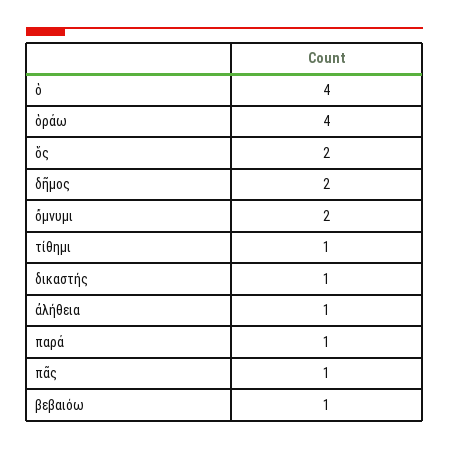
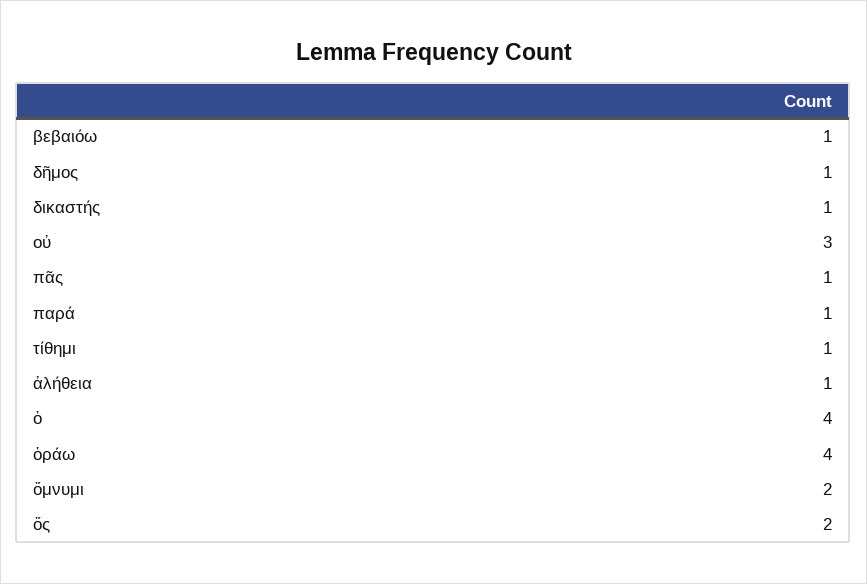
δῆμος: 2 -> 1
οὐ: none -> 3

